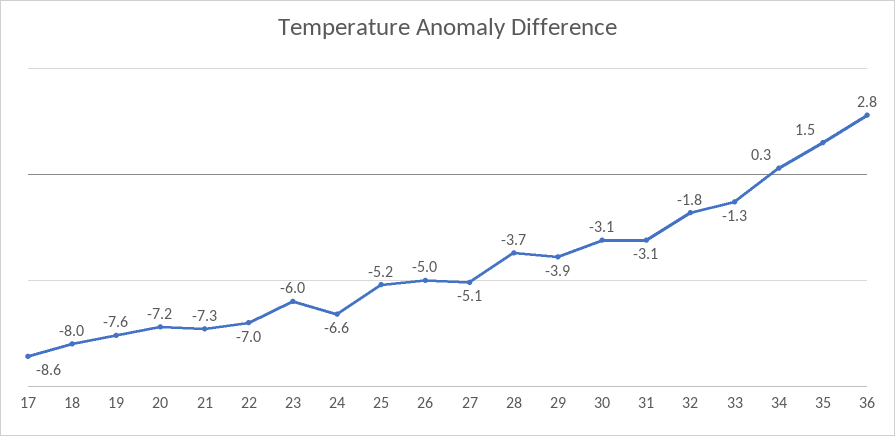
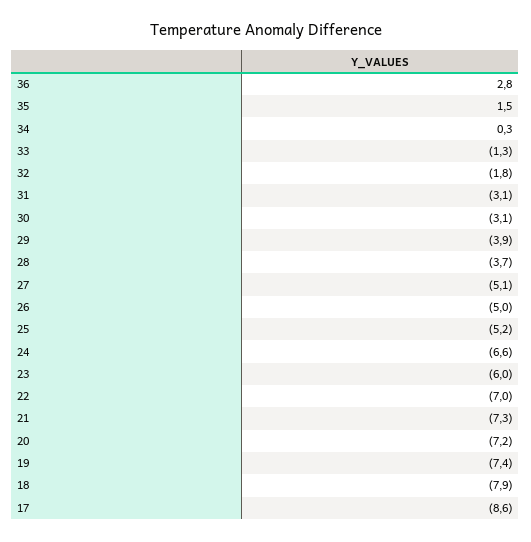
18: -8 -> -7.9
19: -7.6 -> -7.4

